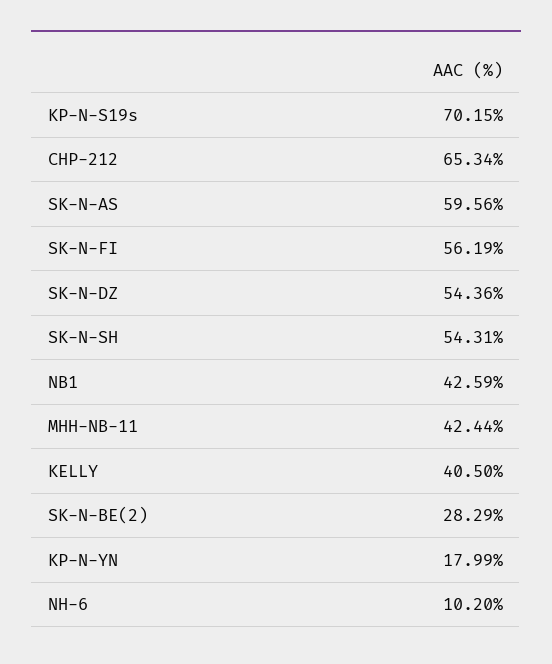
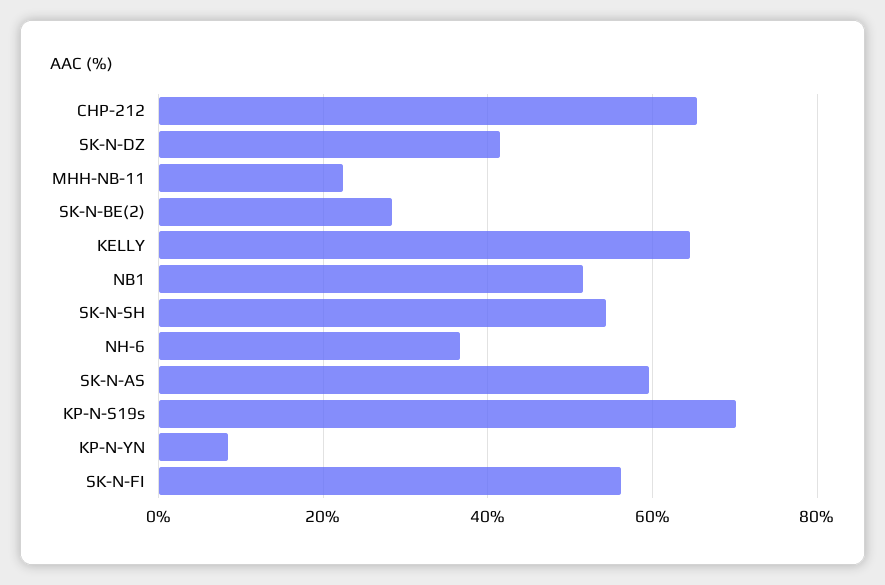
SK-N-DZ: 54.36 -> 42
NB1: 42.59 -> 52
MHH-NB-11: 42.44 -> 22
KELLY: 40.5 -> 64
KP-N-YN: 17.99 -> 8
NH-6: 10.2 -> 36

